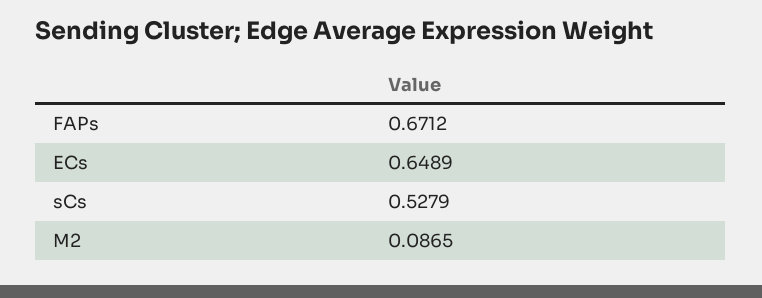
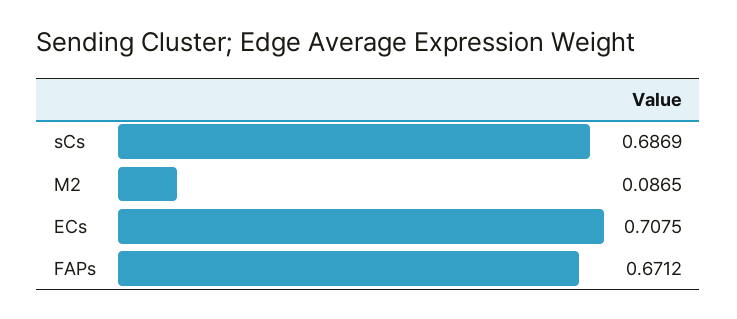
ECs: 0.6489 -> 0.7075
sCs: 0.5279 -> 0.6869

